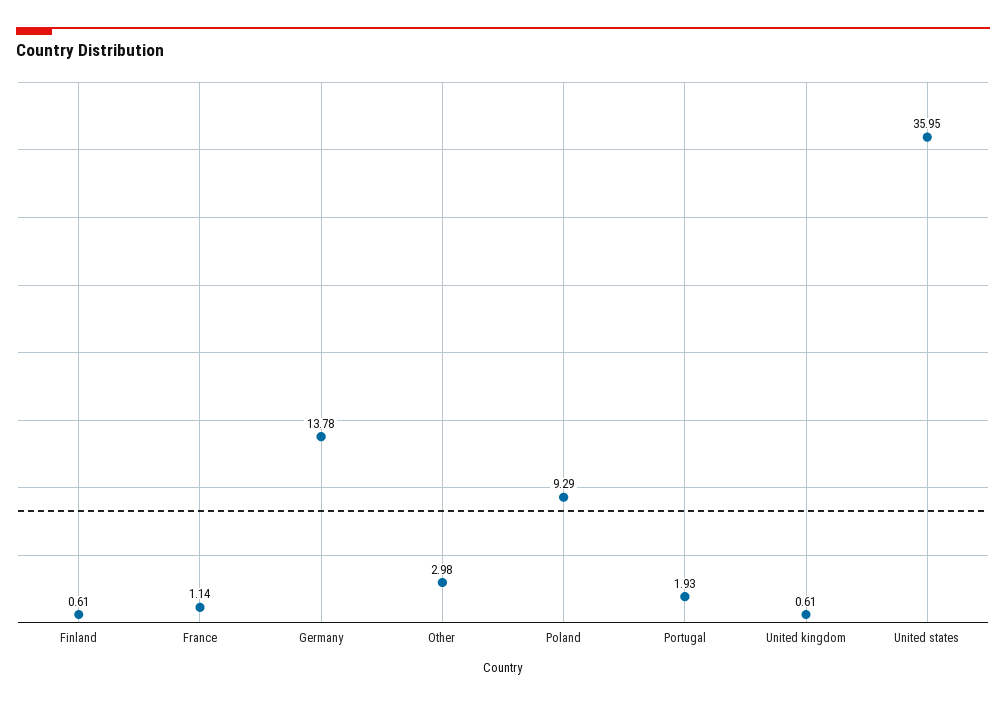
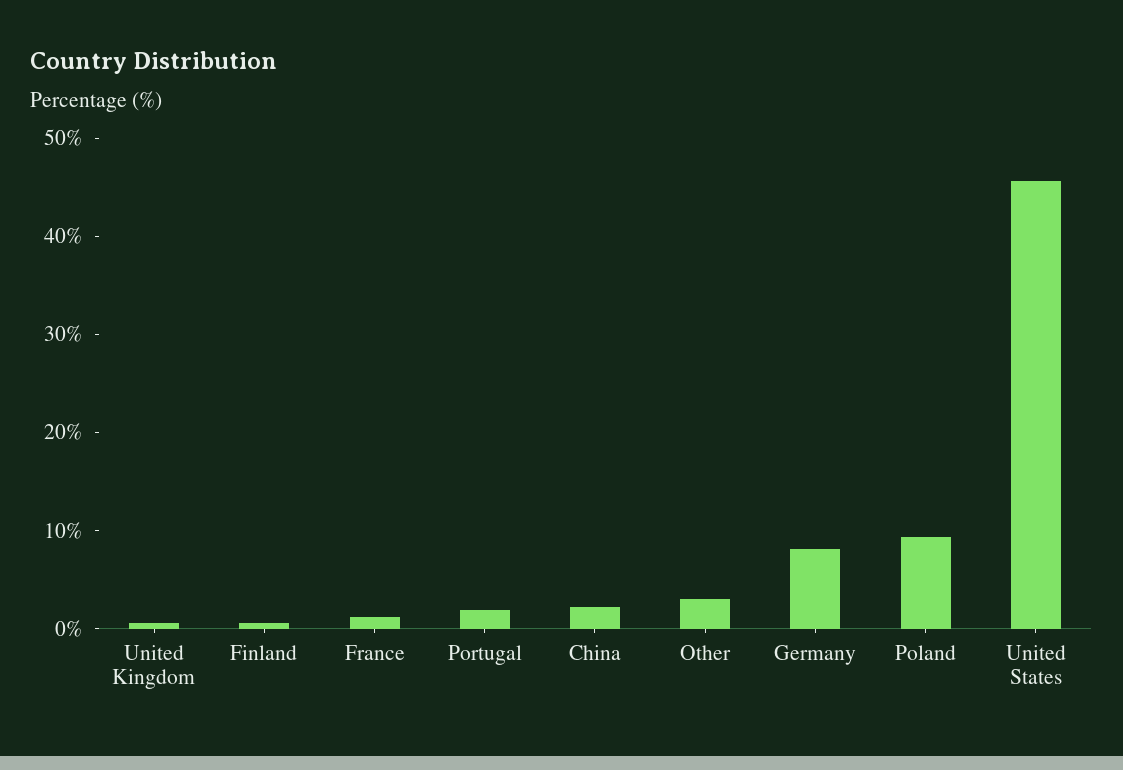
Germany: 13.78 -> 8
United states: 35.95 -> 46
China: none -> 2

